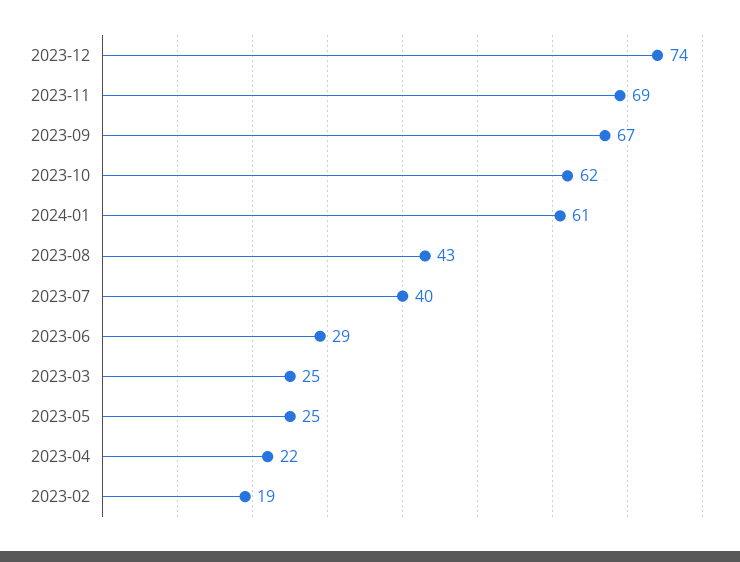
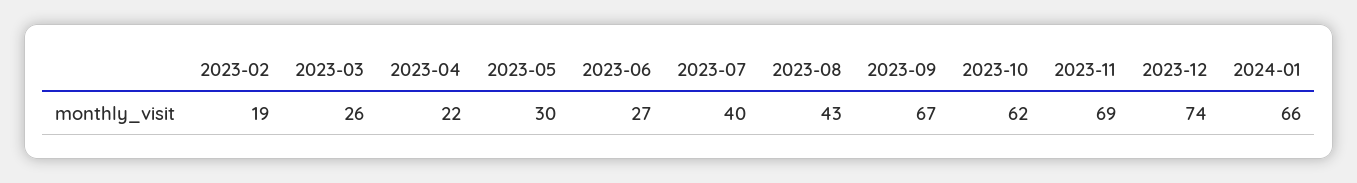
2024-01: 61 -> 66
2023-06: 29 -> 27
2023-03: 25 -> 26
2023-05: 25 -> 30

